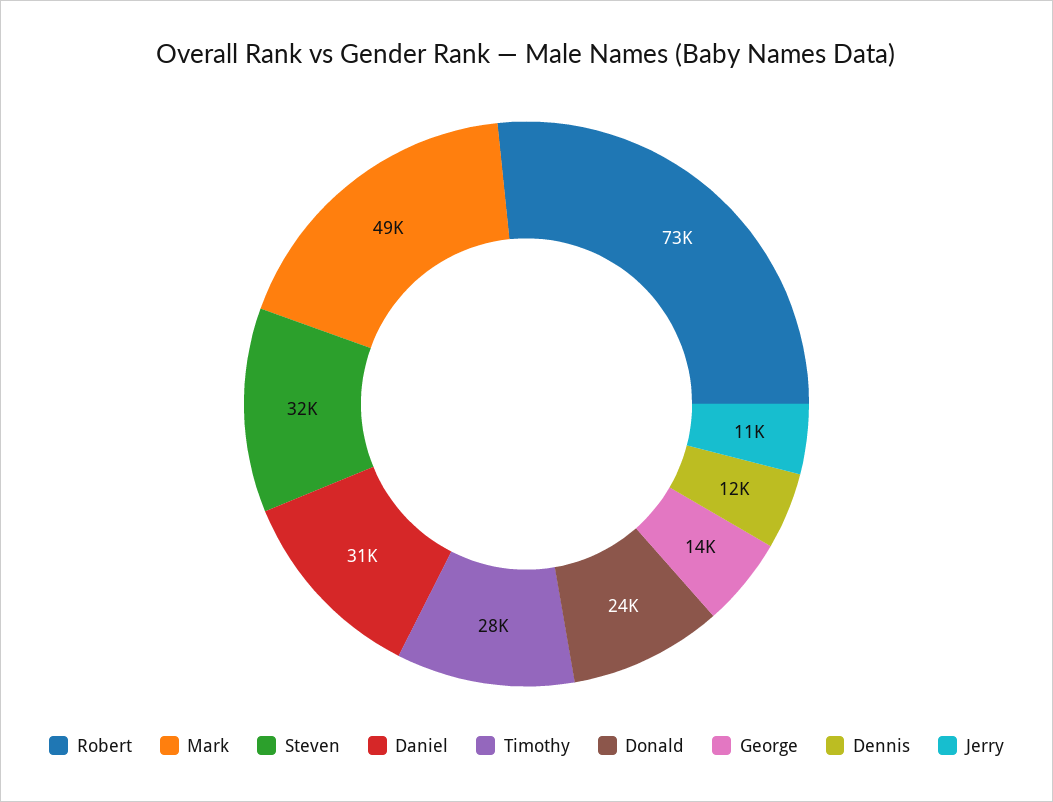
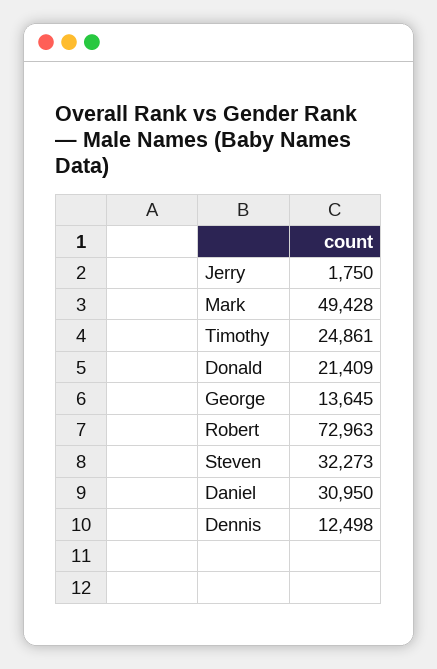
Timothy: 28000 -> 24861
Donald: 24000 -> 21409
Jerry: 11000 -> 1750

